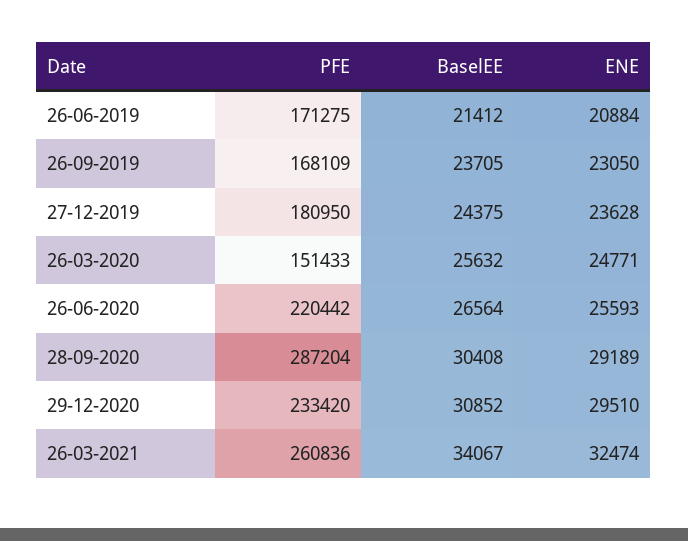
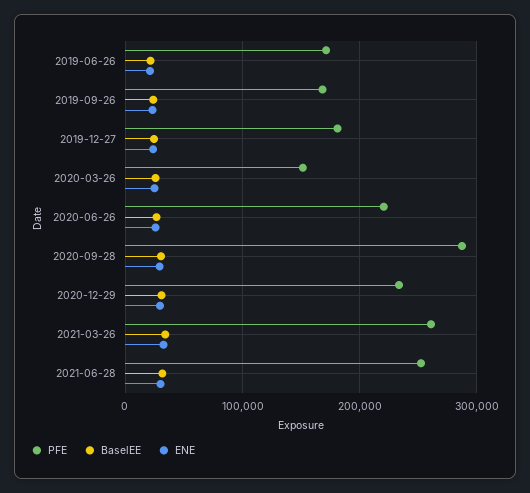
PFE, 2021-06-28: none -> 250000
BaselEE, 2021-06-28: none -> 30000
ENE, 2021-06-28: none -> 30000

